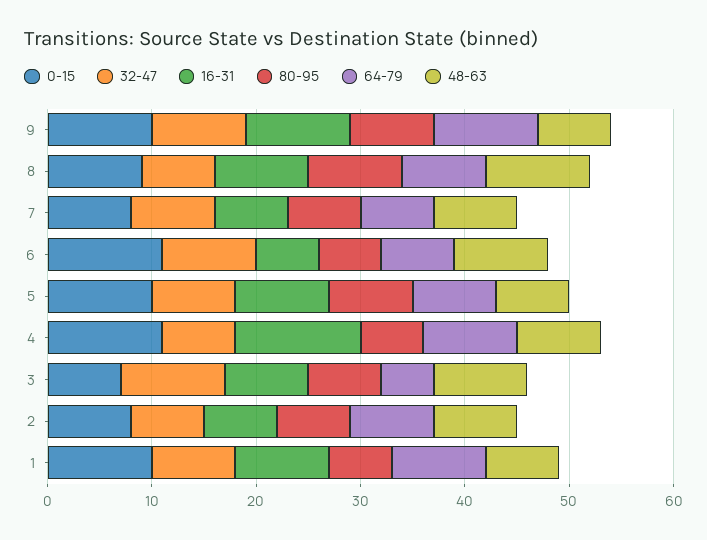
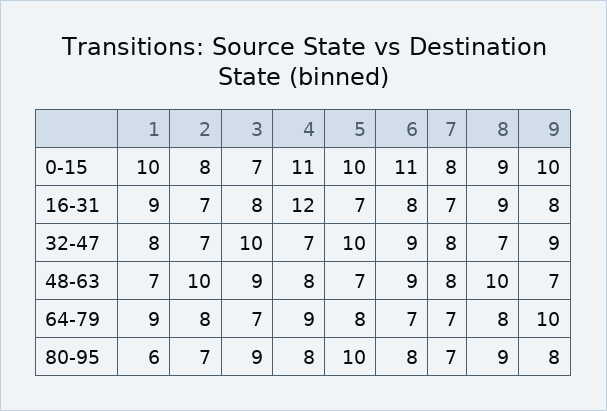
16-31, 9: 10 -> 8
16-31, 6: 6 -> 8
80-95, 6: 6 -> 8
32-47, 5: 8 -> 10
16-31, 5: 9 -> 7
80-95, 5: 8 -> 10
80-95, 4: 6 -> 8
80-95, 3: 7 -> 9
64-79, 3: 5 -> 7
48-63, 2: 8 -> 10

